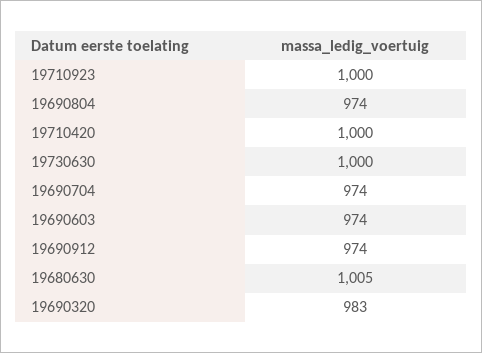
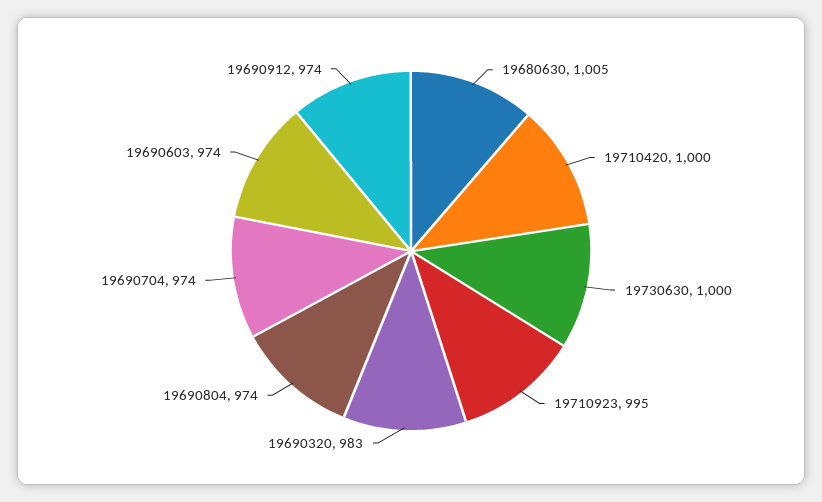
19710923: 1000 -> 995

